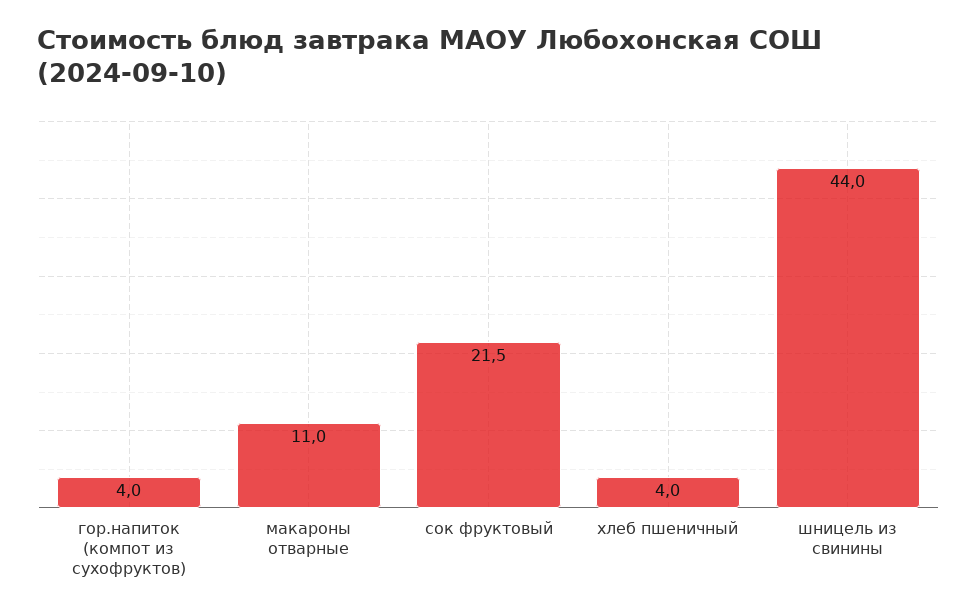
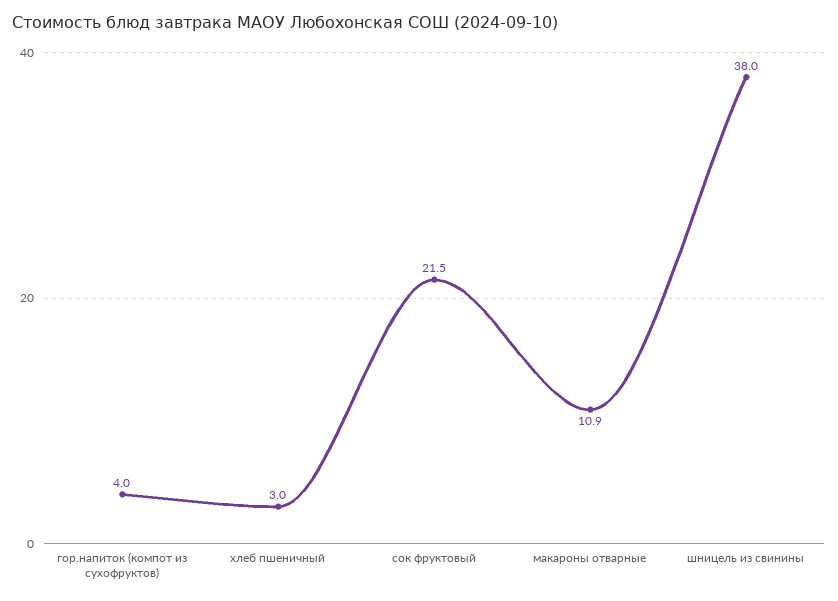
макароны отварные: 11 -> 10.9
хлеб пшеничный: 4 -> 3
шницель из свинины: 44 -> 38

